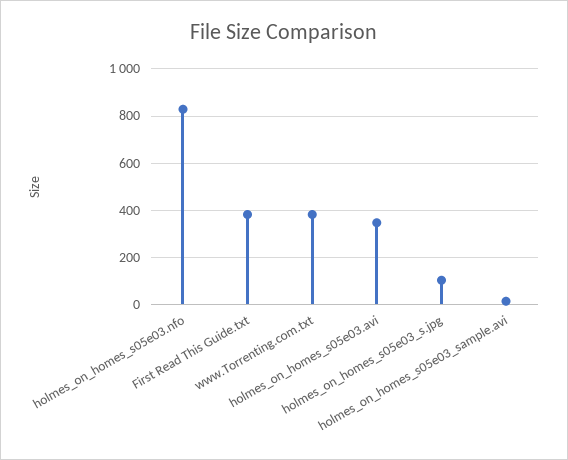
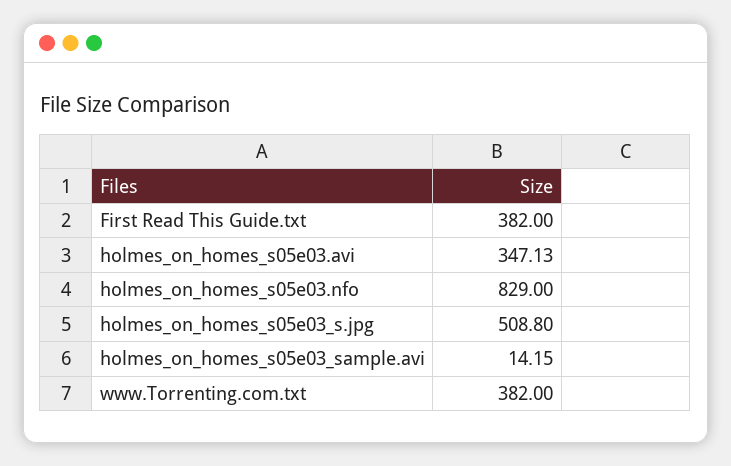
holmes_on_homes_s05e03_s.jpg: 100 -> 508.8

